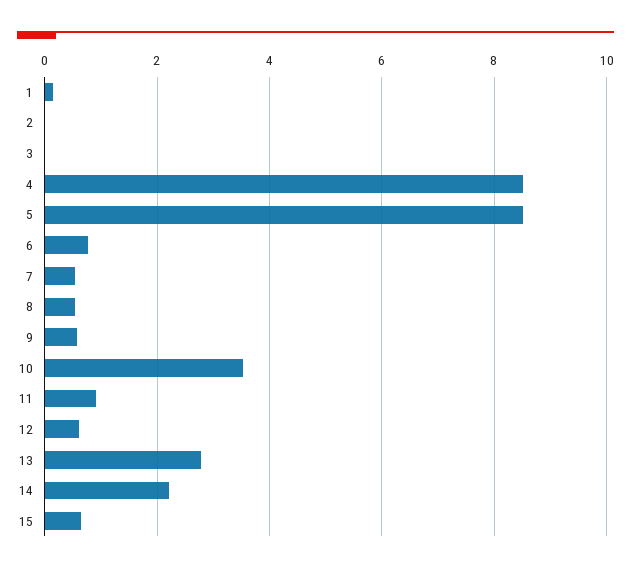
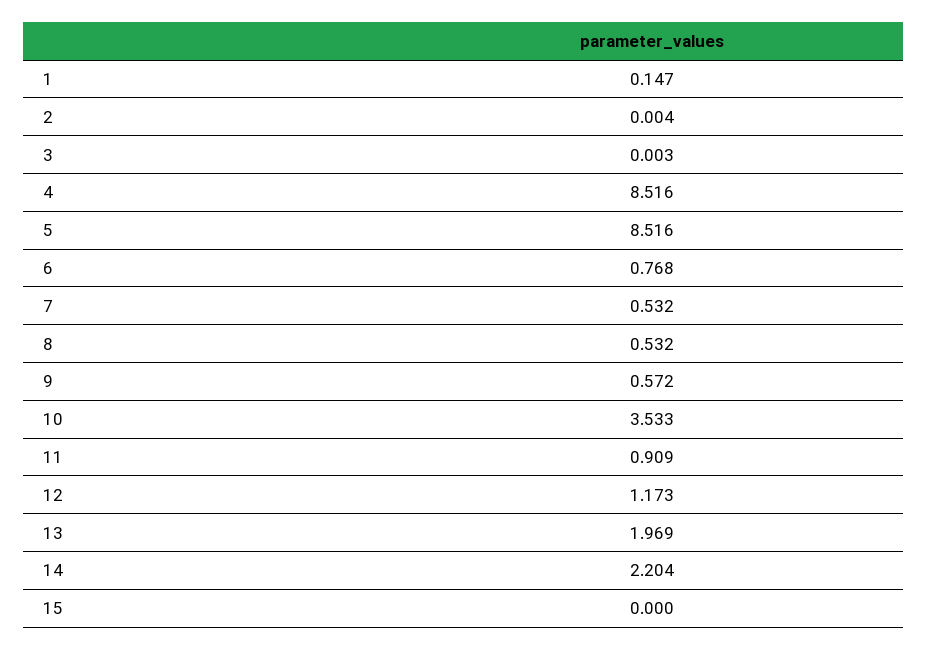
12: 0.6 -> 1.173
13: 2.8 -> 1.969
15: 0.6 -> 0

